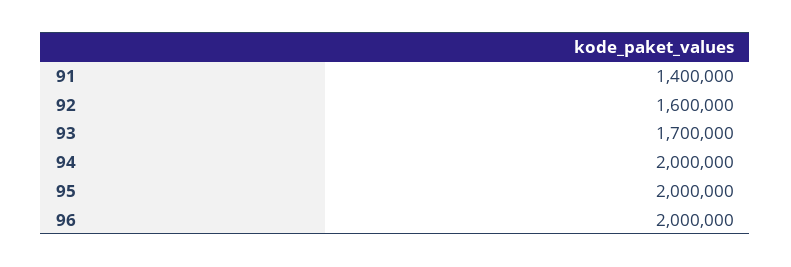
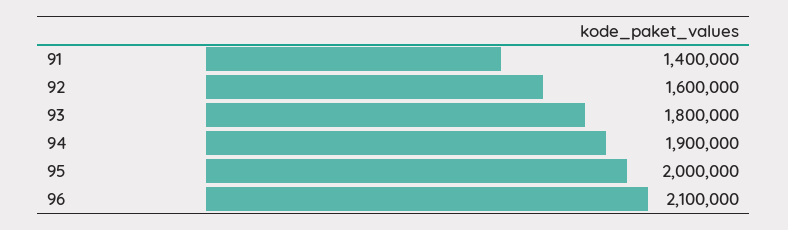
93: 1700000 -> 1800000
94: 2000000 -> 1900000
96: 2000000 -> 2100000

